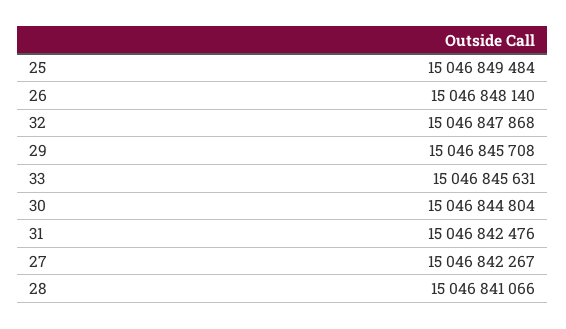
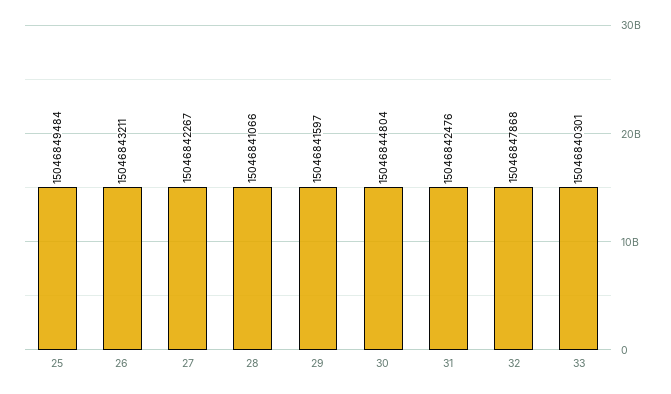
26: 15046848140 -> 15046843211
29: 15046845708 -> 15046841597
33: 15046845631 -> 15046840301

